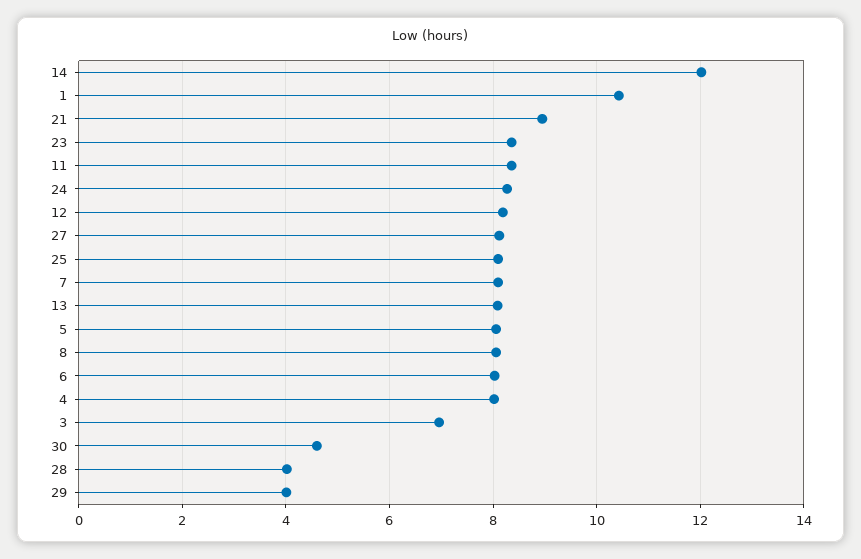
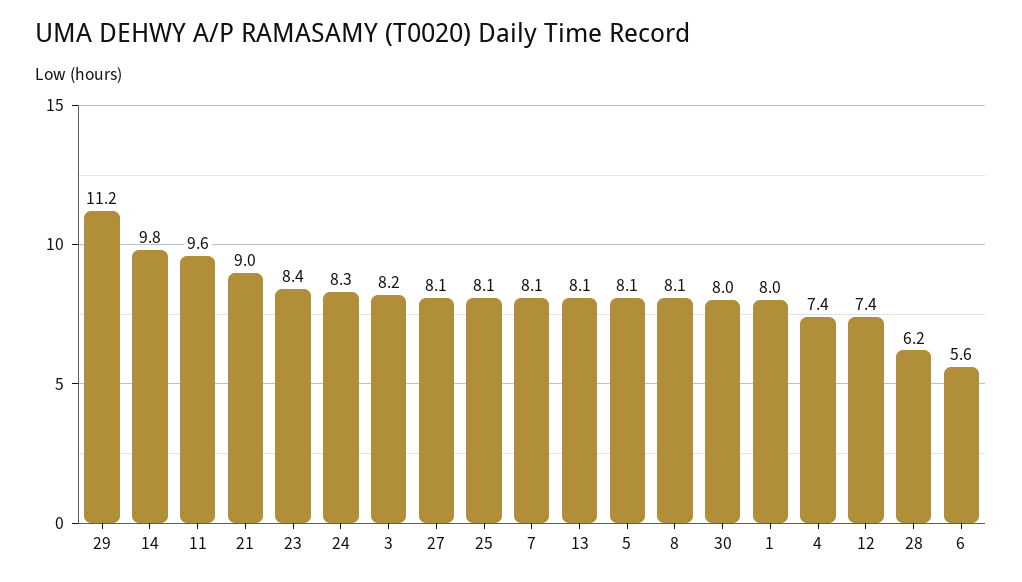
14: 12 -> 9.8
1: 10.4 -> 8
11: 8.4 -> 9.6
12: 8.2 -> 7.4
6: 8 -> 5.6
4: 8 -> 7.4
3: 7 -> 8.2
30: 4.6 -> 8
28: 4 -> 6.2
29: 4 -> 11.2

